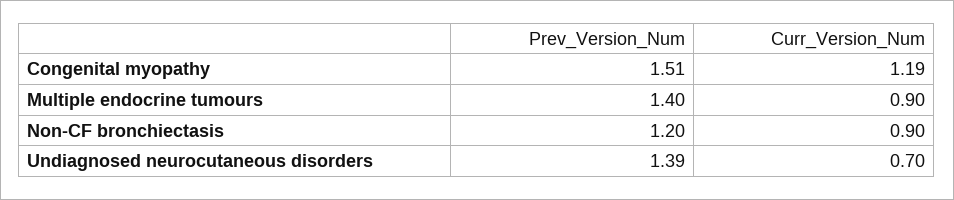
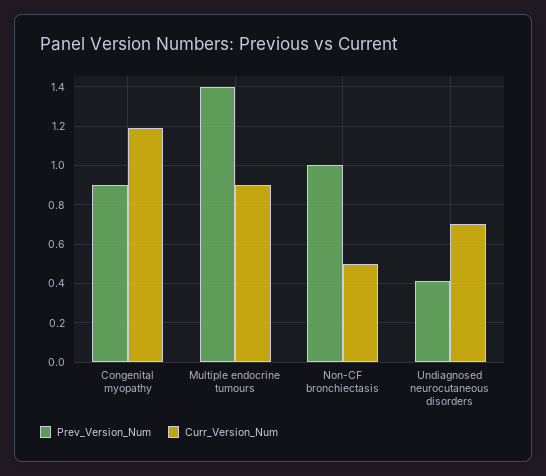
Prev_Version_Num, Congenital myopathy: 1.51 -> 0.9
Prev_Version_Num, Non-CF bronchiectasis: 1.2 -> 1
Curr_Version_Num, Non-CF bronchiectasis: 0.9 -> 0.5
Prev_Version_Num, Undiagnosed neurocutaneous disorders: 1.39 -> 0.4

